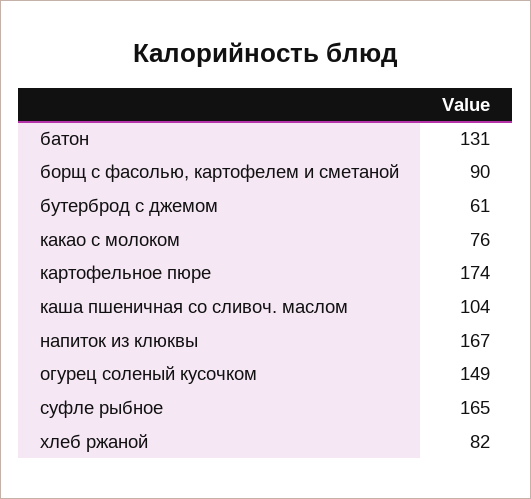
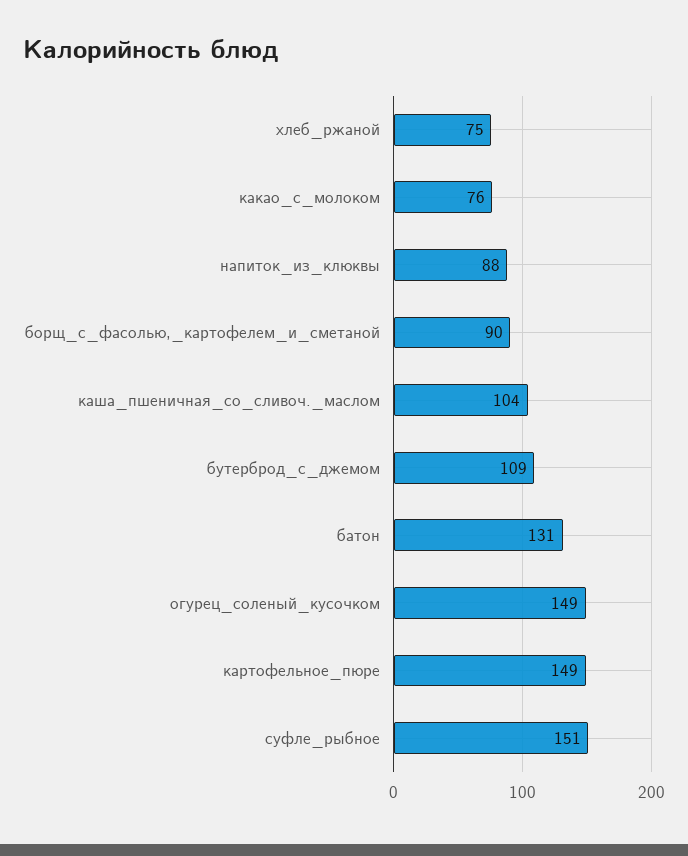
бутерброд с джемом: 61 -> 109
картофельное пюре: 174 -> 149
напиток из клюквы: 167 -> 88
суфле рыбное: 165 -> 151
хлеб ржаной: 82 -> 75

